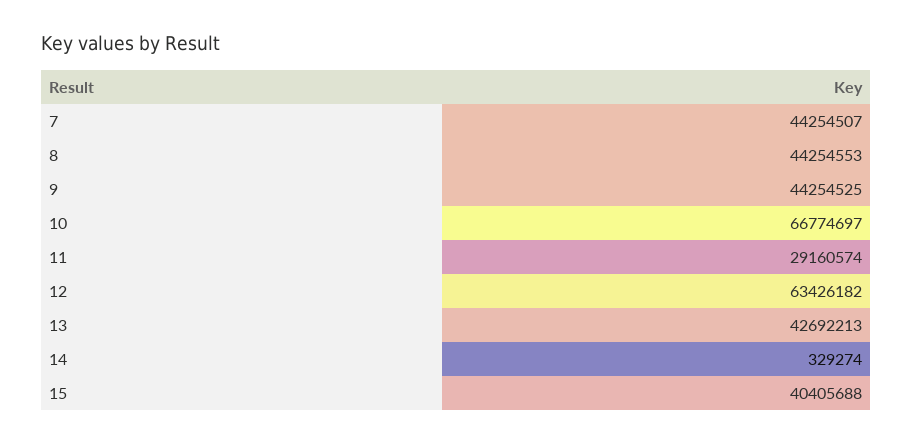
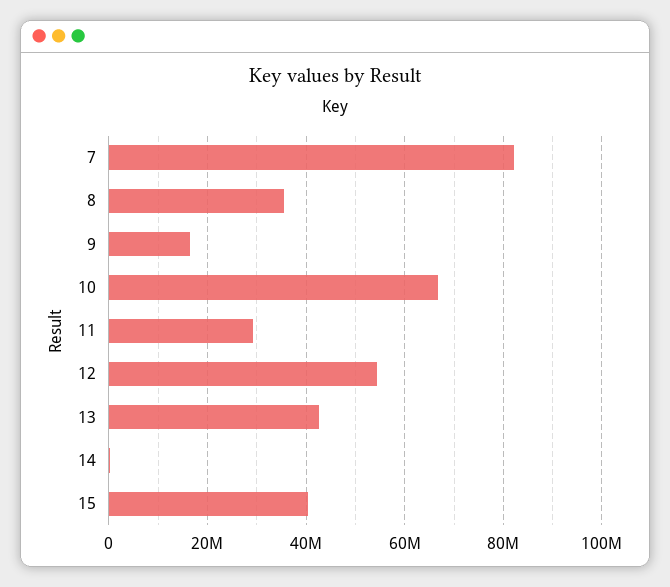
7: 44254507 -> 82000000
8: 44254553 -> 36000000
9: 44254525 -> 16000000
12: 63426182 -> 54000000

